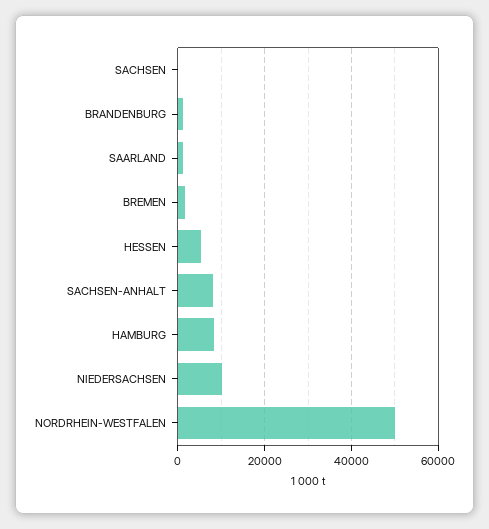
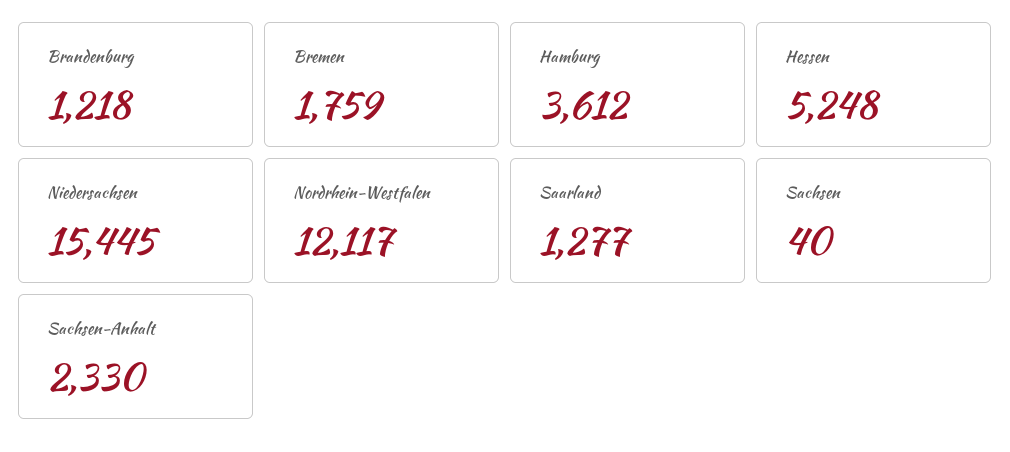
SACHSEN-ANHALT: 8000 -> 2330
HAMBURG: 8000 -> 3612
NIEDERSACHSEN: 10000 -> 15445
NORDRHEIN-WESTFALEN: 50000 -> 12117

